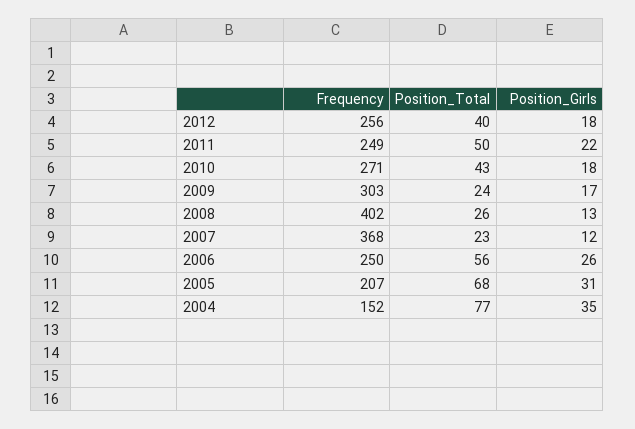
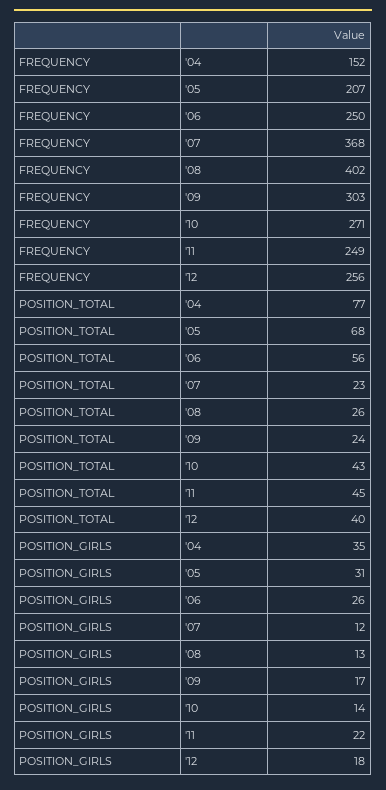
Position_Total, 2011: 50 -> 45
Position_Girls, 2010: 18 -> 14

